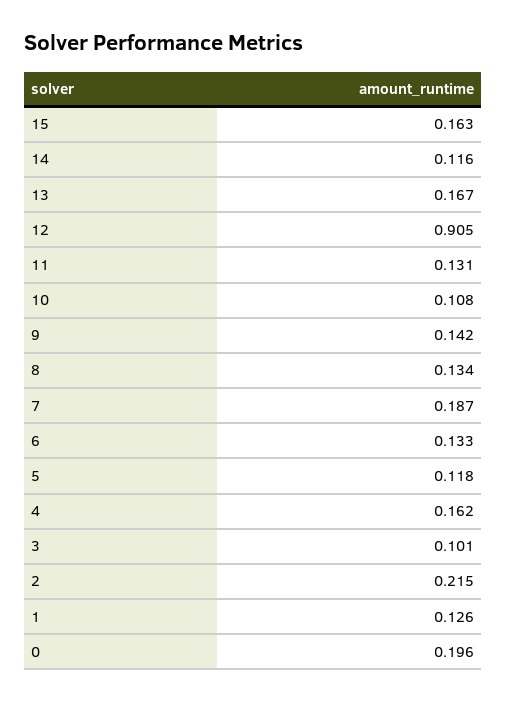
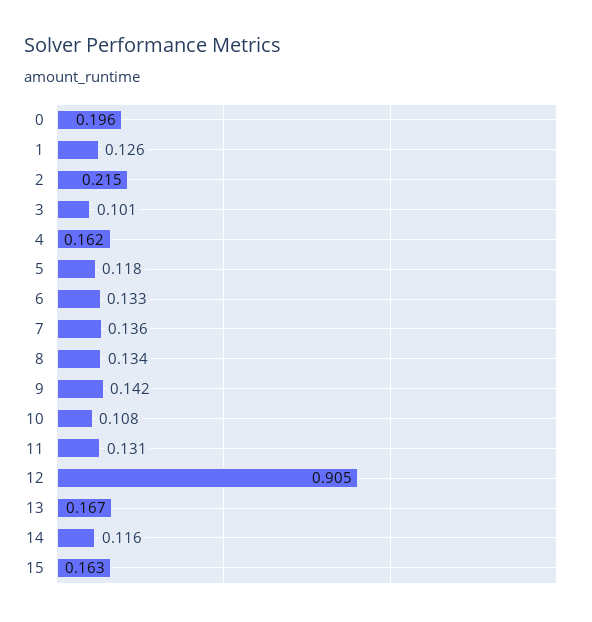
7: 0.187 -> 0.136

